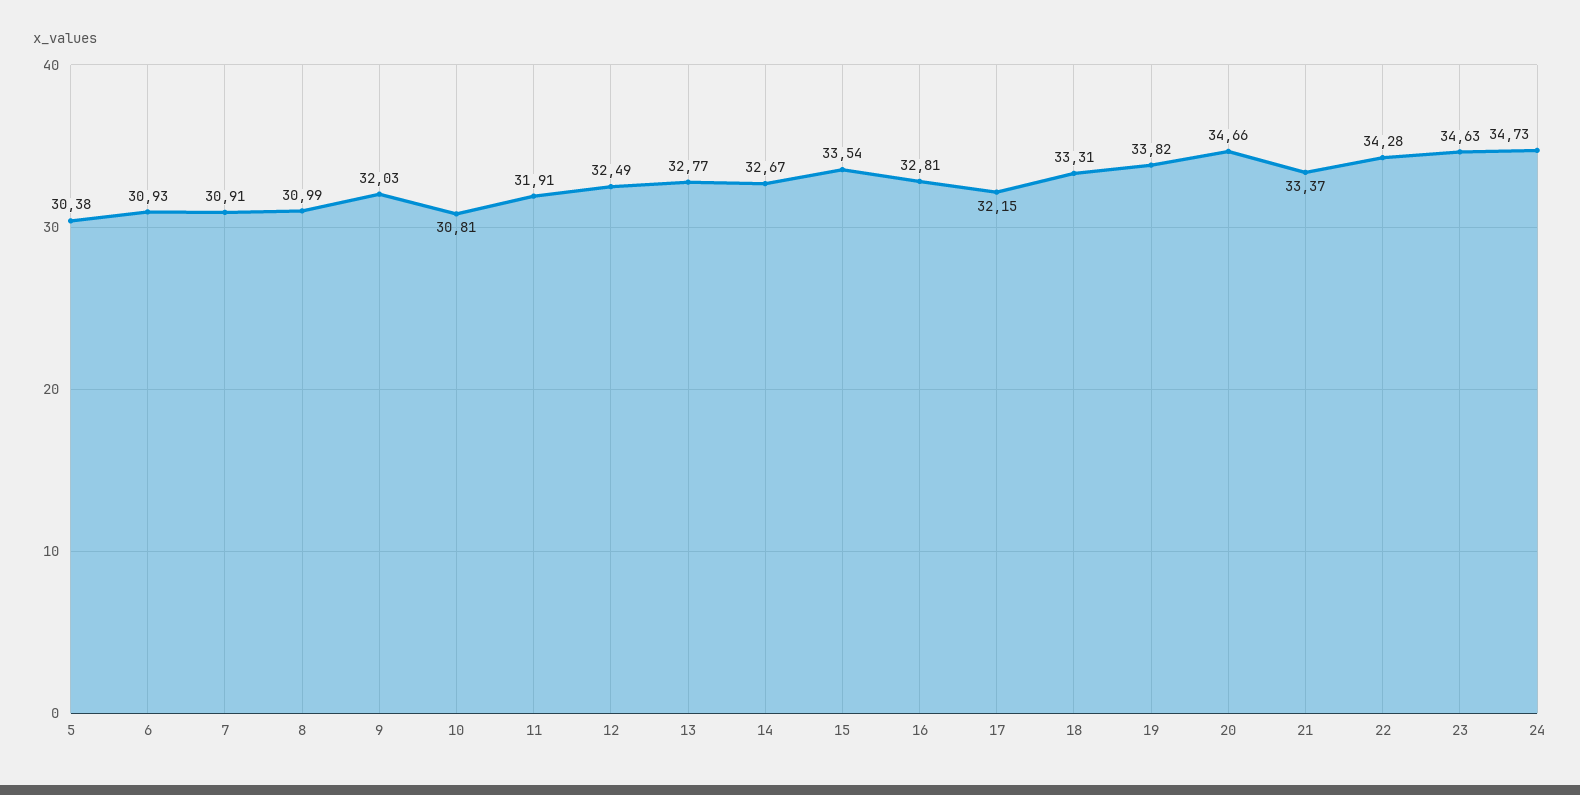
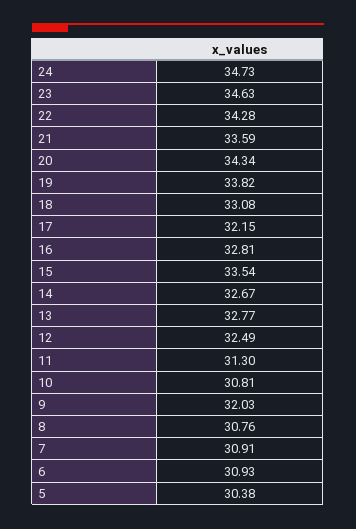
8: 30.99 -> 30.76
11: 31.91 -> 31.3
18: 33.31 -> 33.08
20: 34.66 -> 34.34
21: 33.37 -> 33.59

